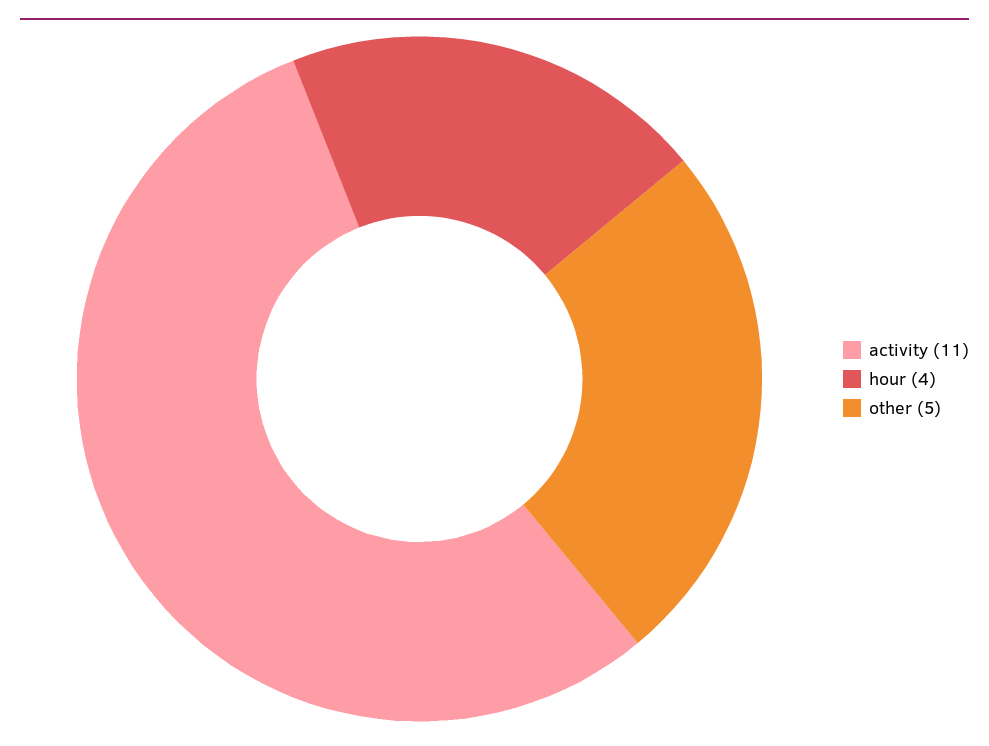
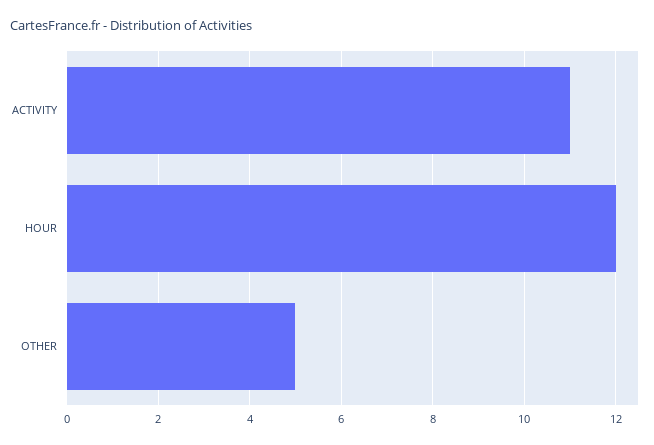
hour: 4 -> 12

